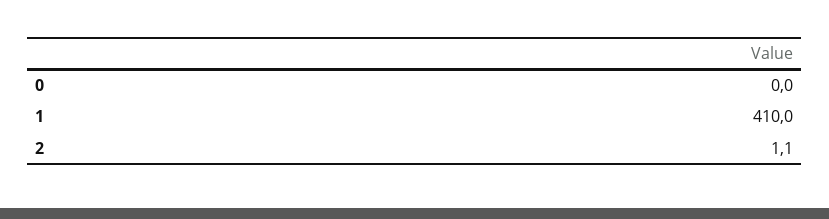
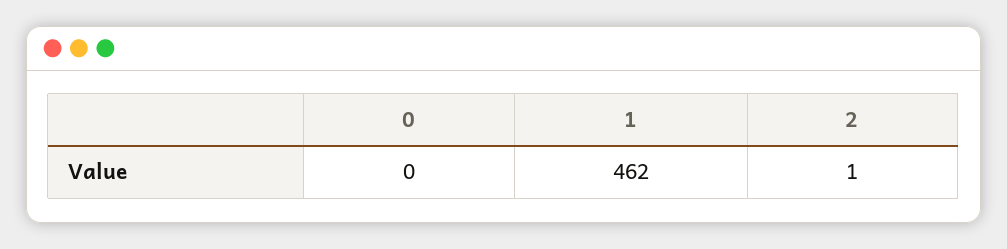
1: 410 -> 462

